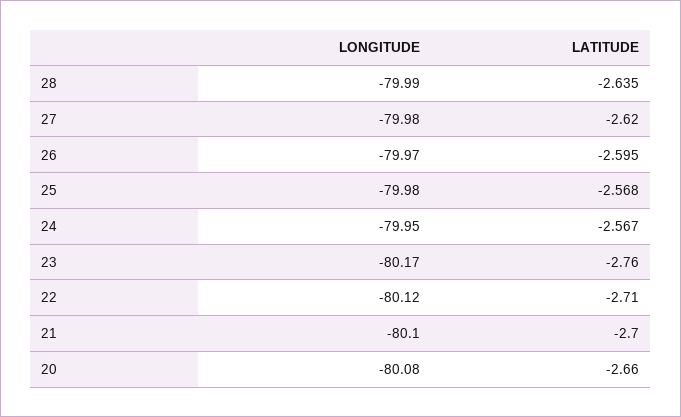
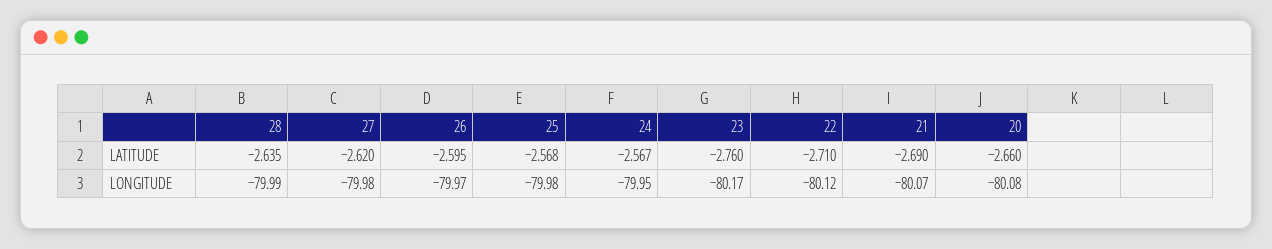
LONGITUDE, 21: -80.1 -> -80.07
LATITUDE, 21: -2.7 -> -2.69

